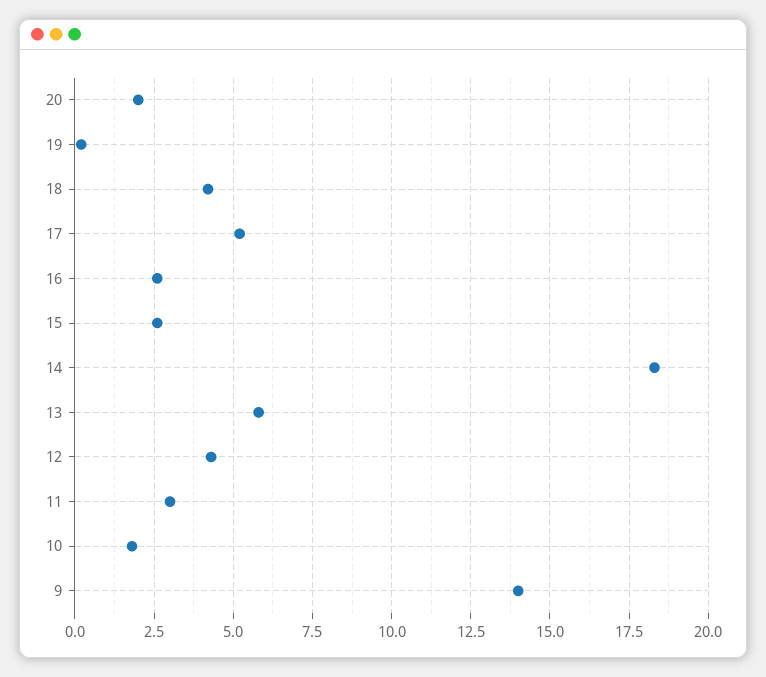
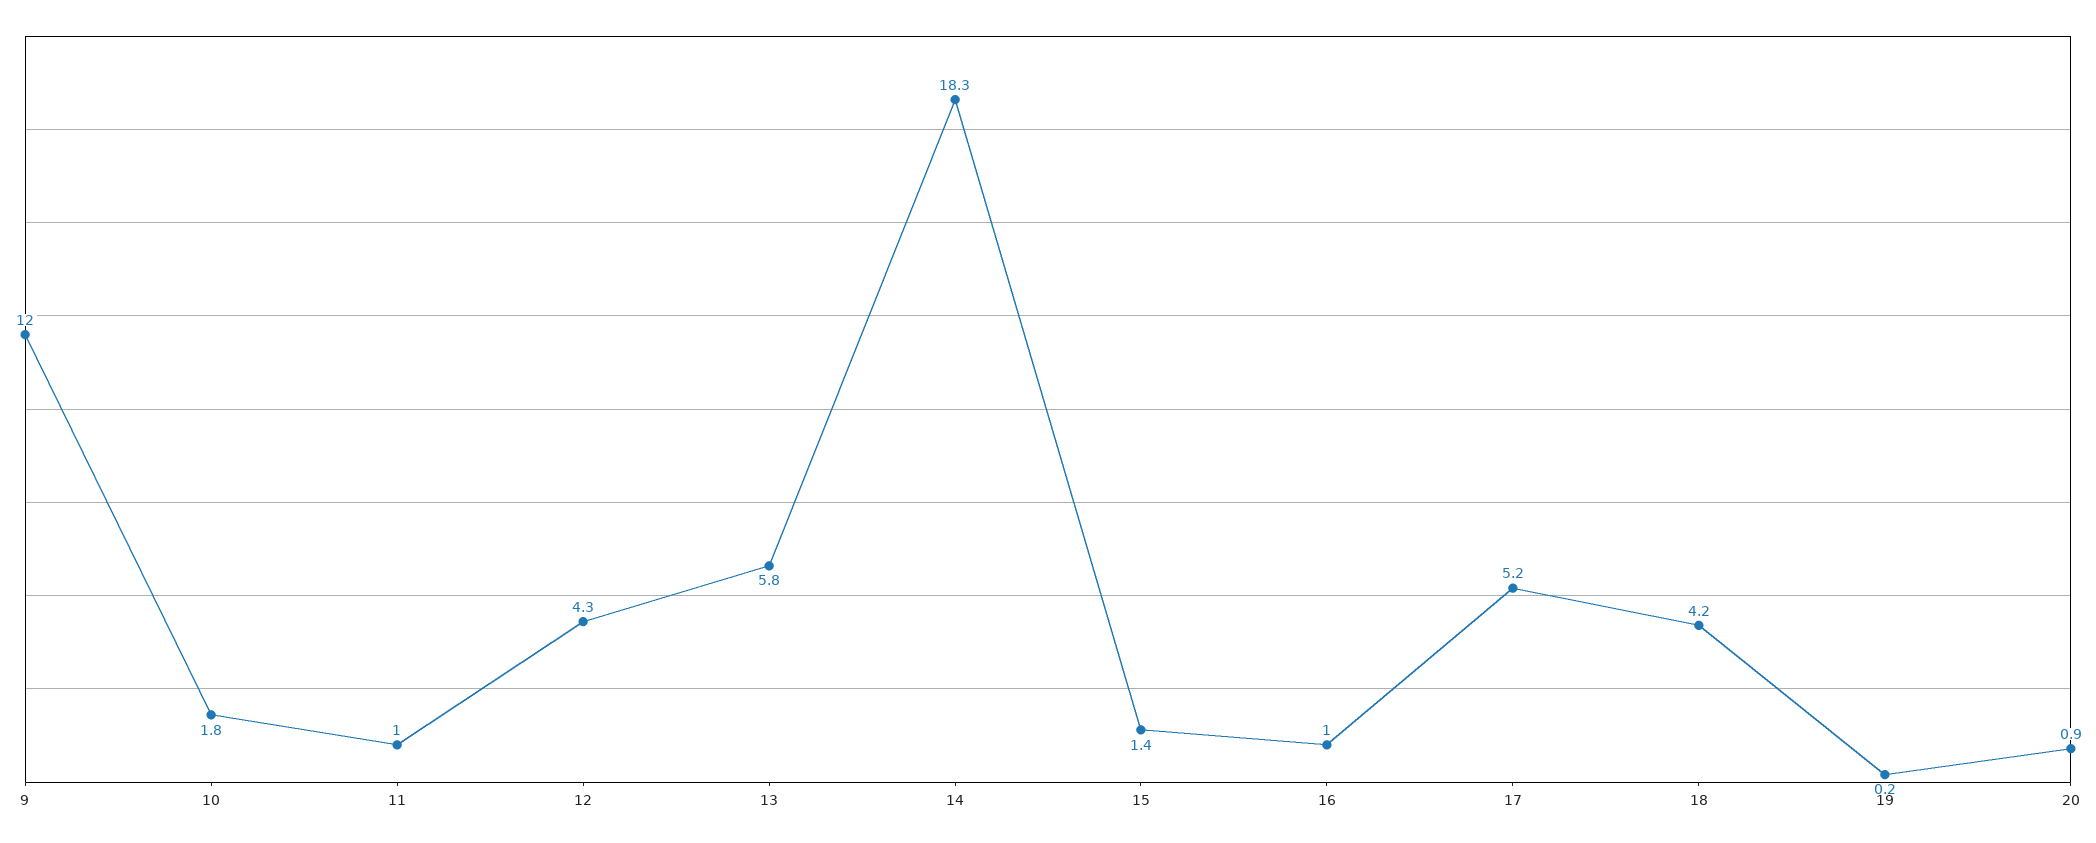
20: 2 -> 0.9
16: 2.5 -> 1
15: 2.5 -> 1.4
11: 3 -> 1
9: 14 -> 12

